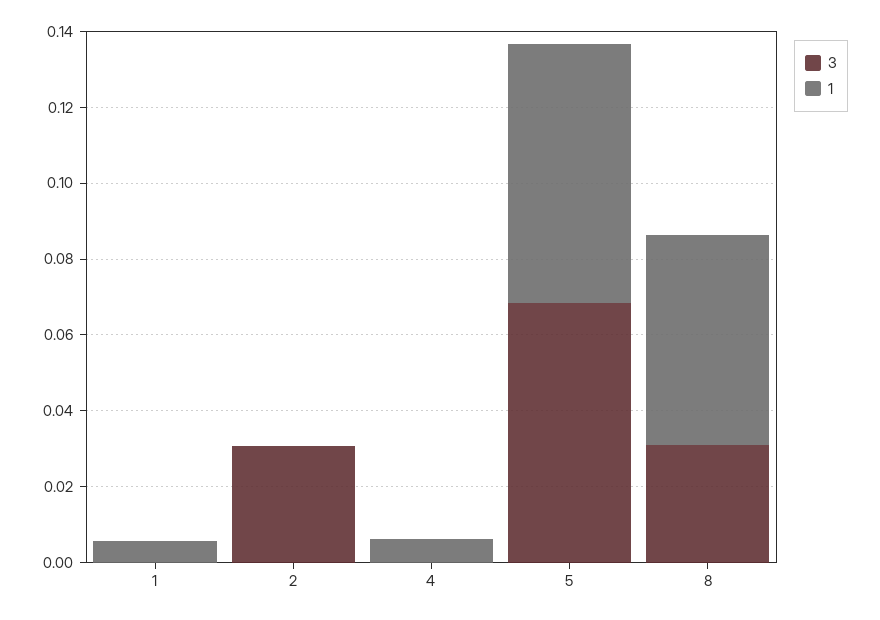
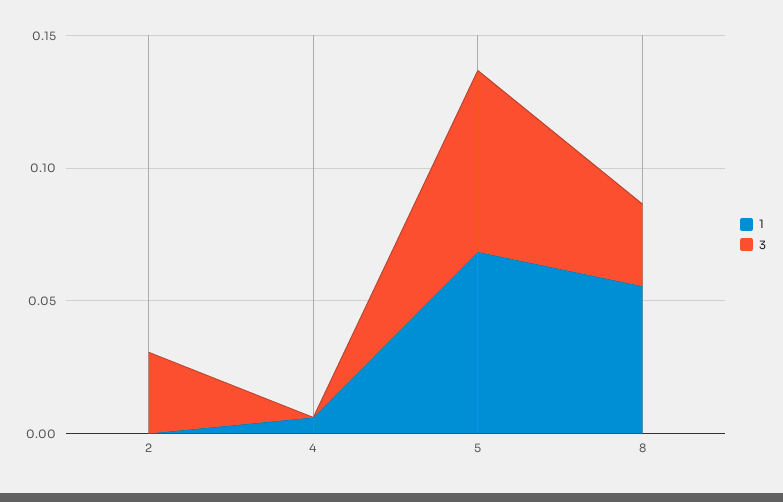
3, 1: 0 -> none
1, 1: 0.005 -> none

